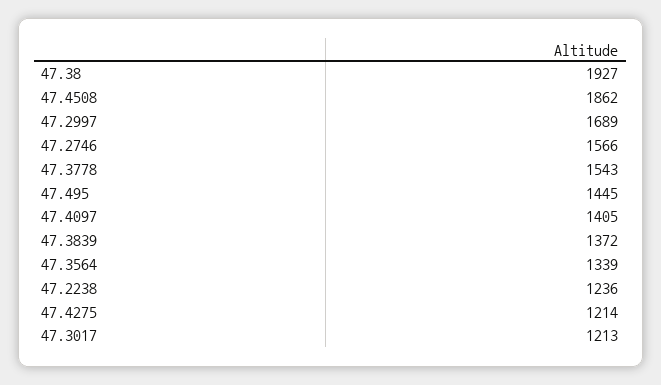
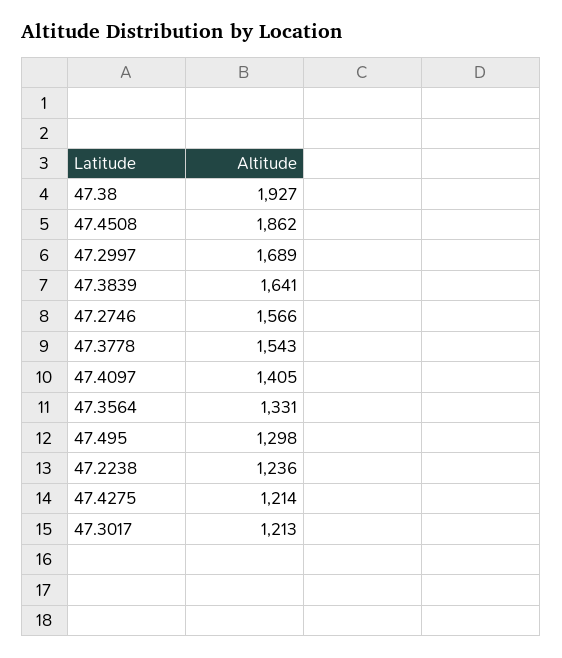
47.495: 1445 -> 1298
47.3839: 1372 -> 1641
47.3564: 1339 -> 1331

